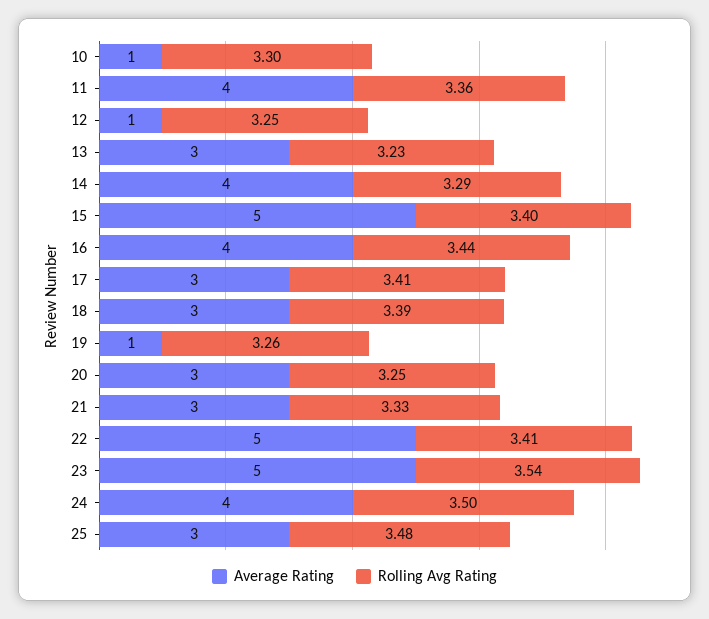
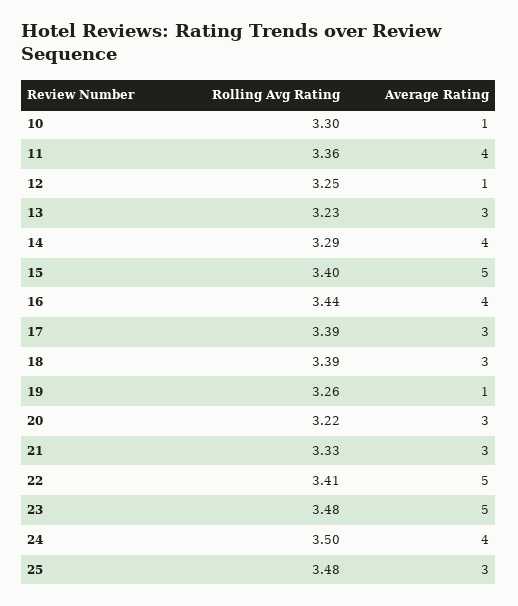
Rolling Avg Rating, 17: 3.41 -> 3.39
Rolling Avg Rating, 20: 3.25 -> 3.22
Rolling Avg Rating, 23: 3.54 -> 3.48

